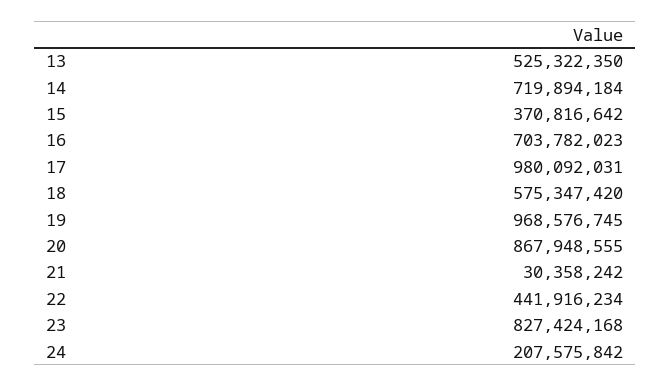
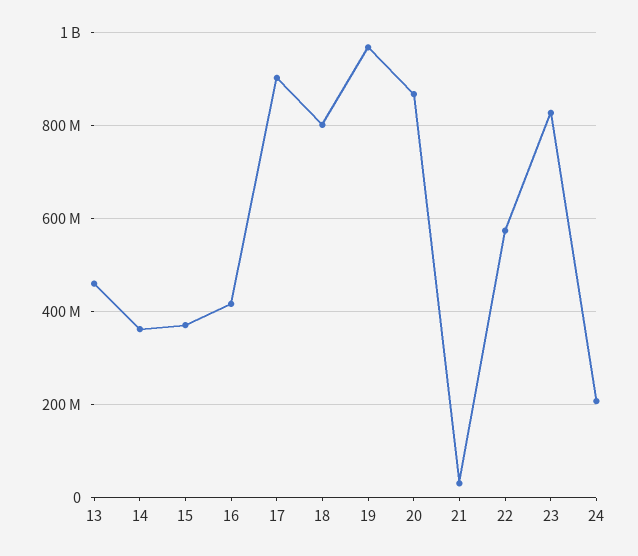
13: 525322350 -> 460000000
14: 719894184 -> 360000000
16: 703782023 -> 420000000
17: 980092031 -> 900000000
18: 575347420 -> 800000000
22: 441916234 -> 580000000

